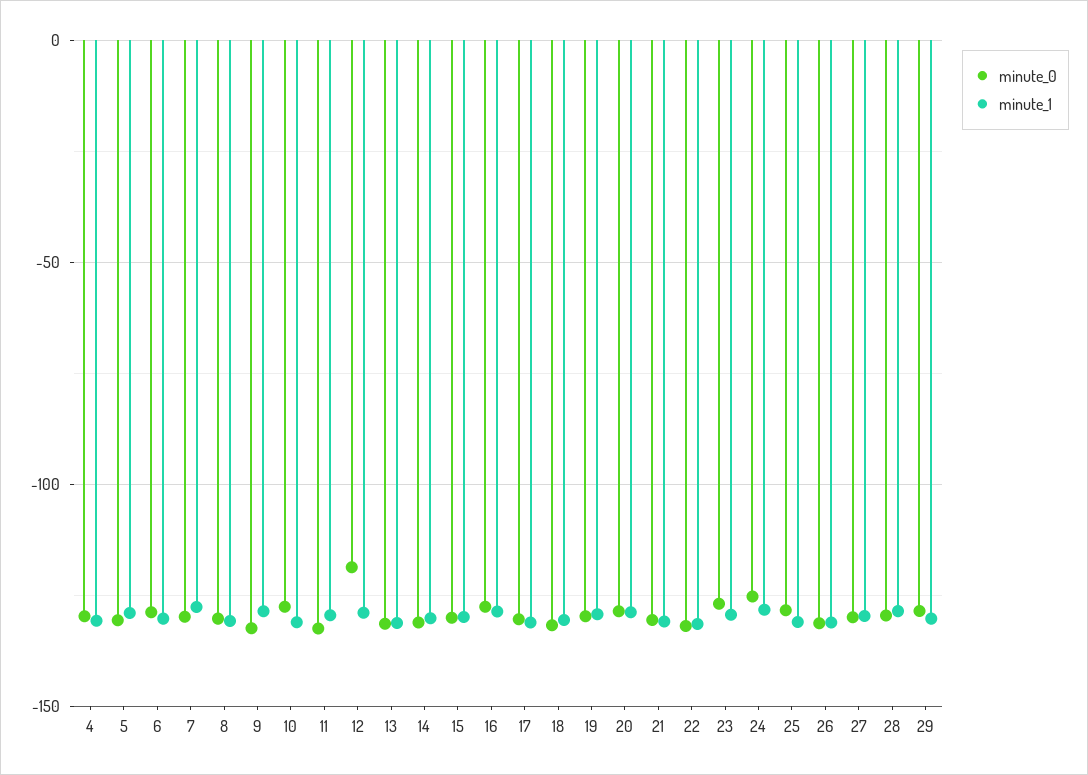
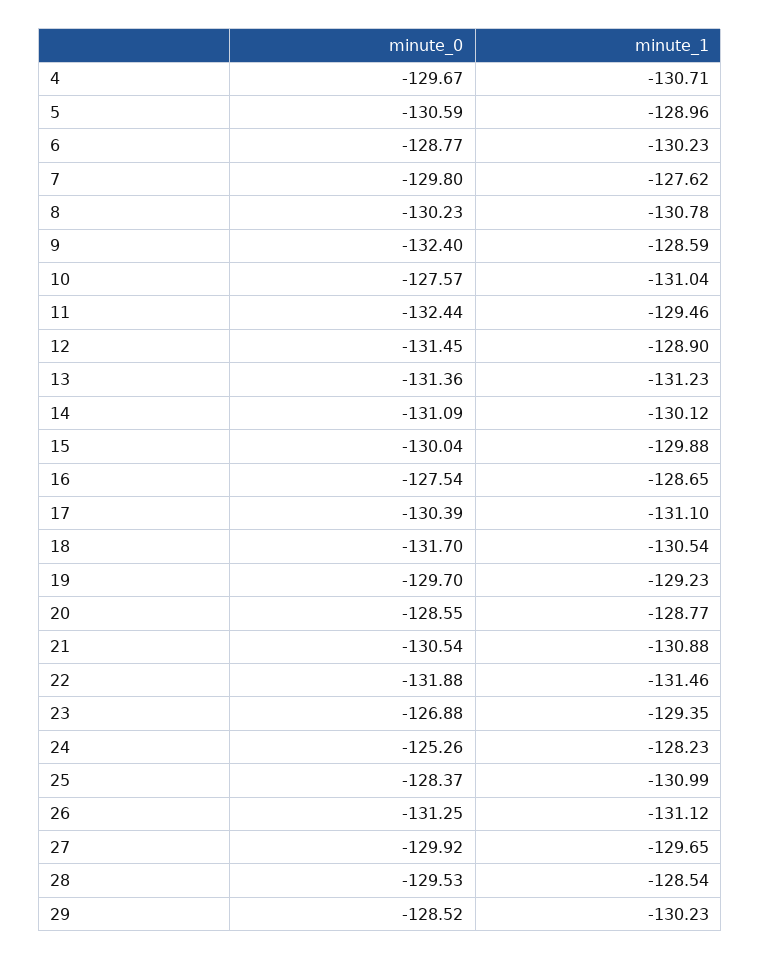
minute_0, 12: -120 -> -131.45

